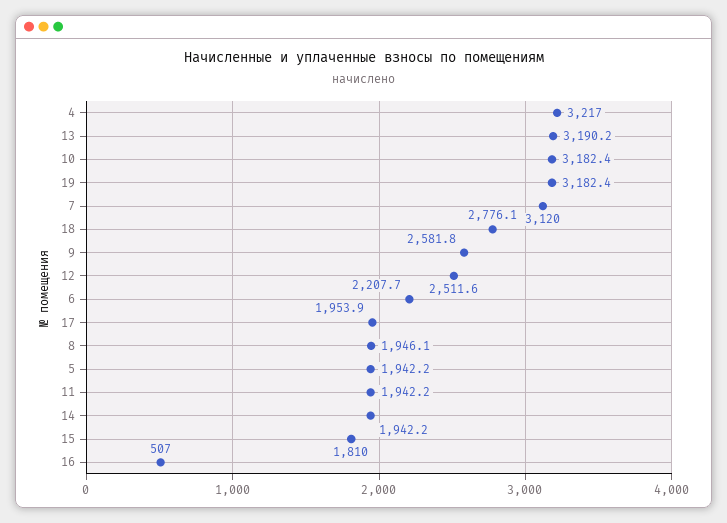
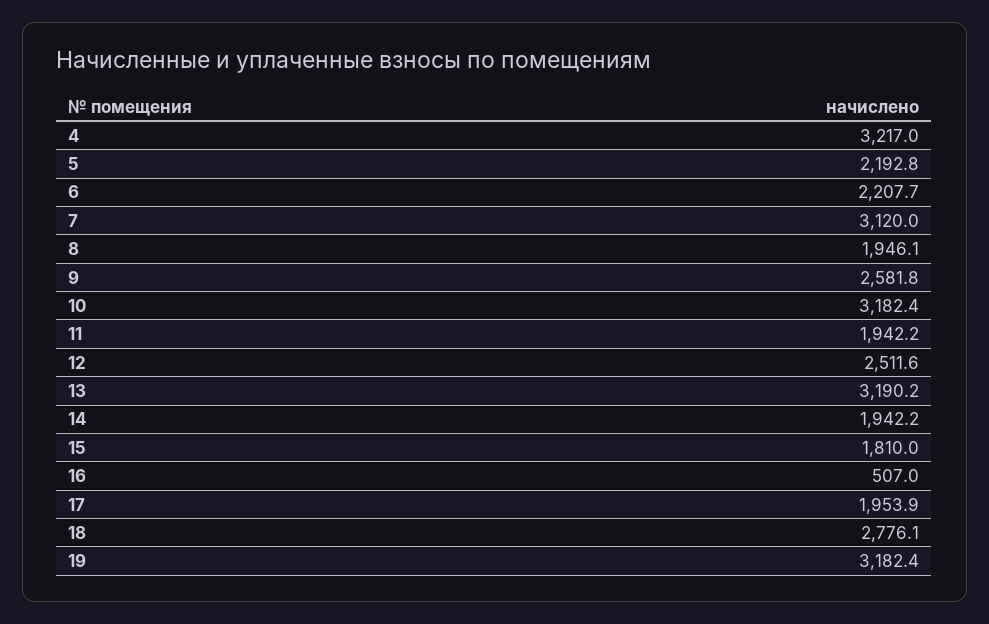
5: 1942.2 -> 2192.8

